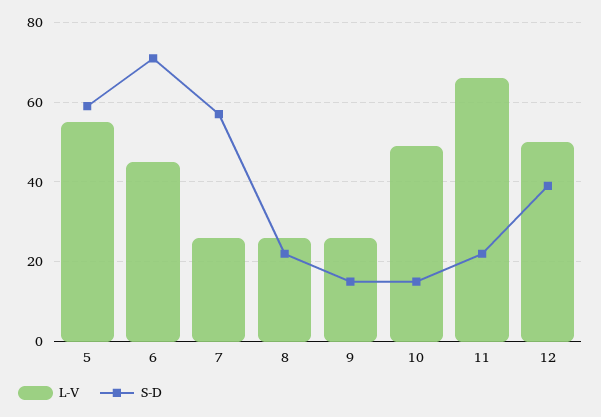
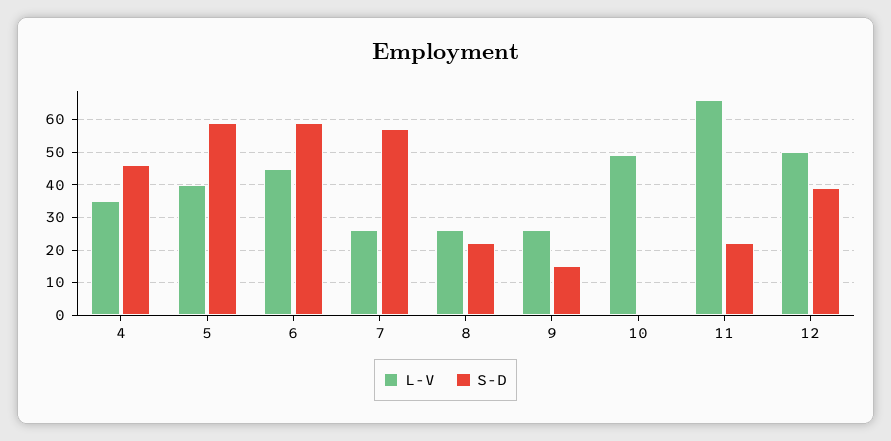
L-V, 5: 55 -> 40
S-D, 6: 70 -> 60
S-D, 10: 15 -> 0
L-V, 4: none -> 35
S-D, 4: none -> 45

